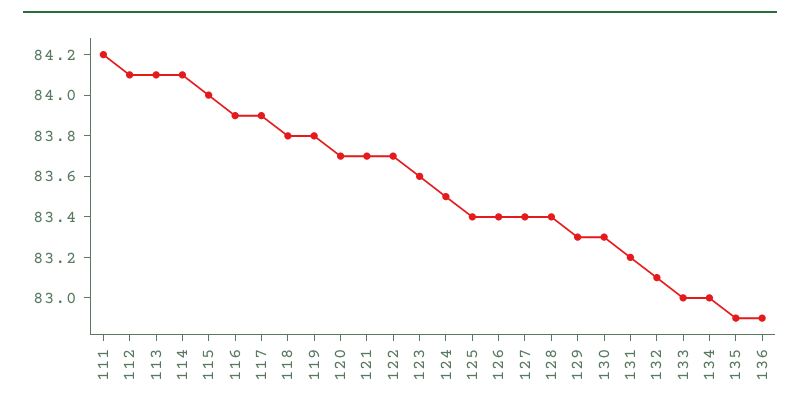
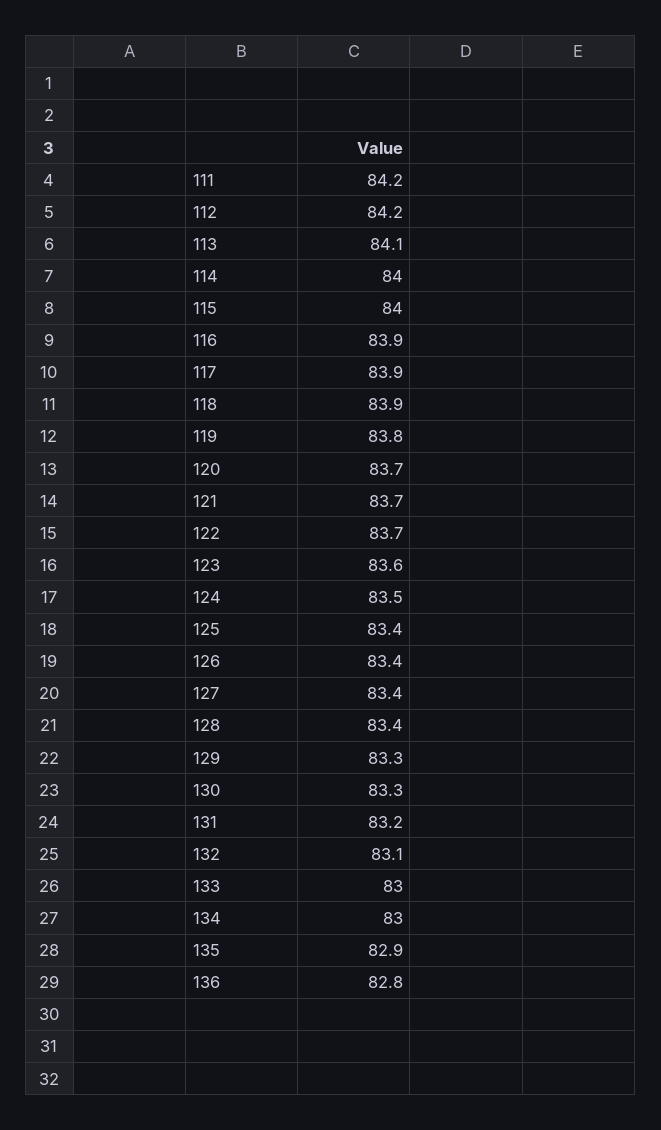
112: 84.1 -> 84.2
114: 84.1 -> 84
118: 83.8 -> 83.9
136: 82.9 -> 82.8

